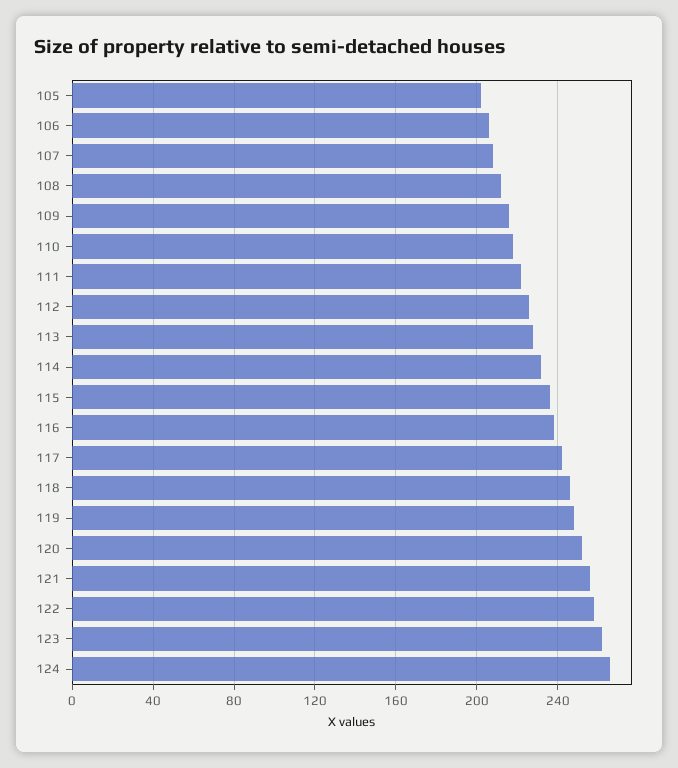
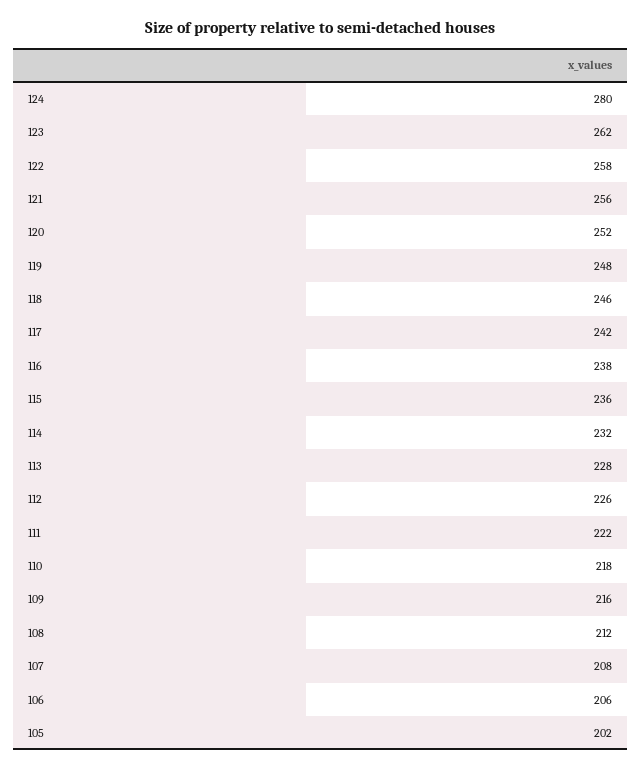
124: 265 -> 280

